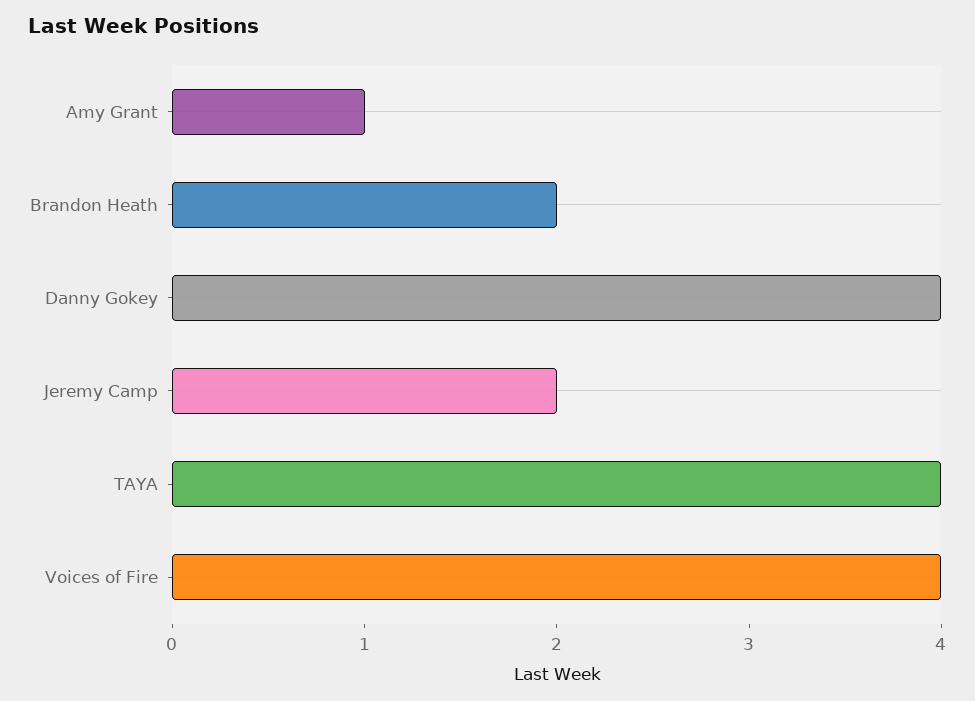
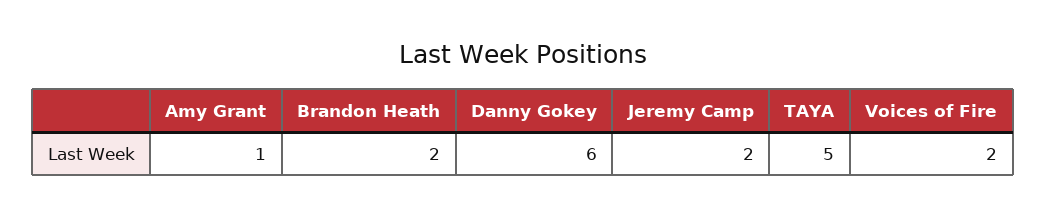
Danny Gokey: 4 -> 6
TAYA: 4 -> 5
Voices of Fire: 4 -> 2

